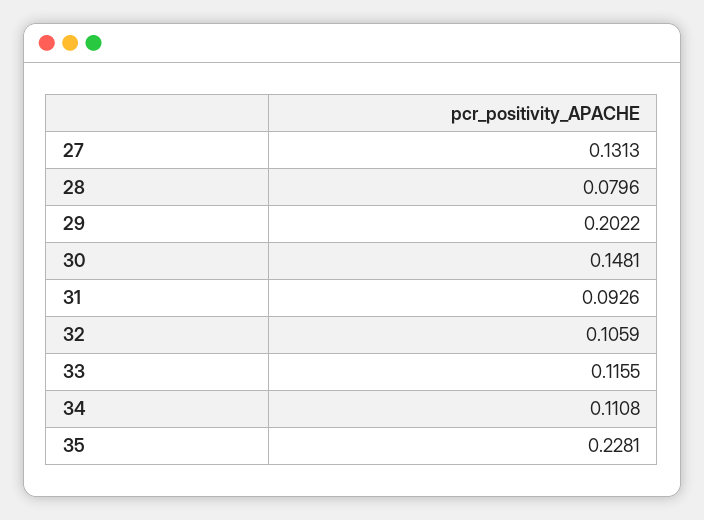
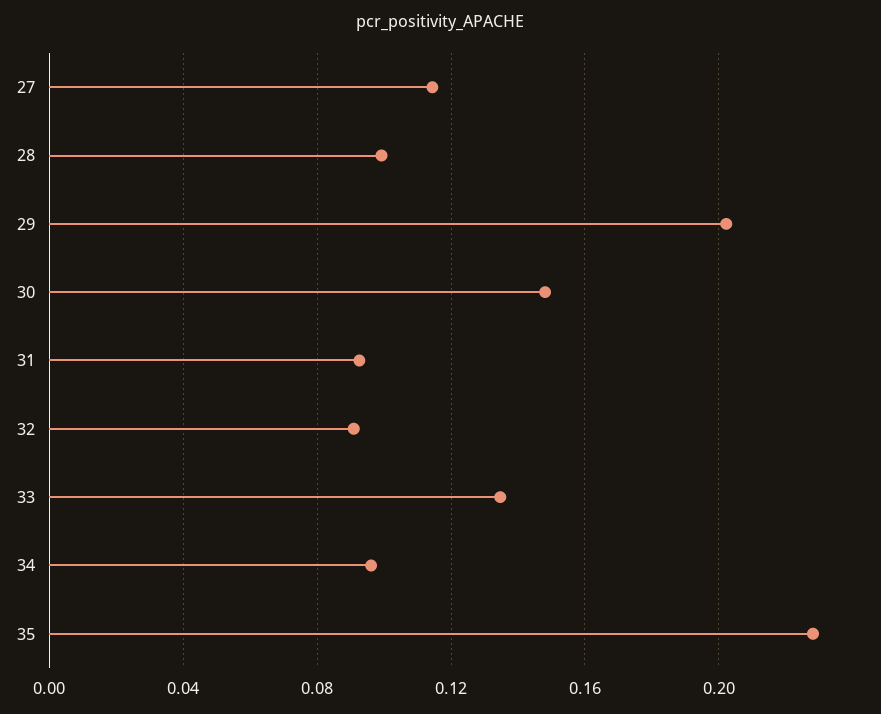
27: 0.1313 -> 0.115
28: 0.0796 -> 0.1
32: 0.1059 -> 0.09
33: 0.1155 -> 0.135
34: 0.1108 -> 0.095

